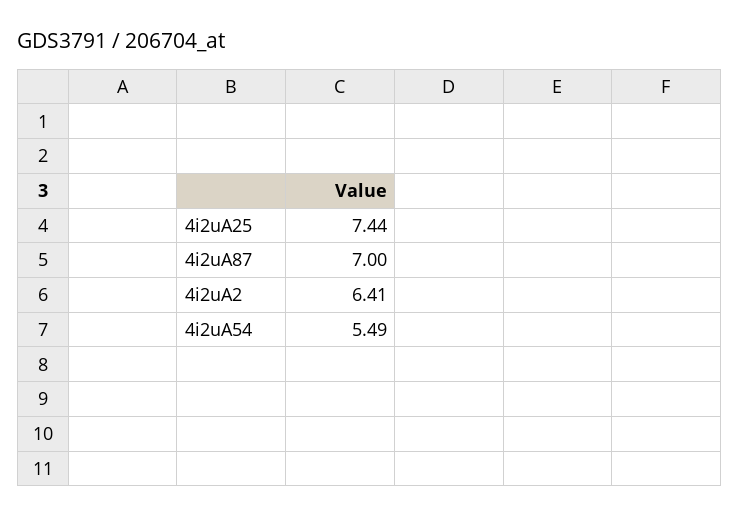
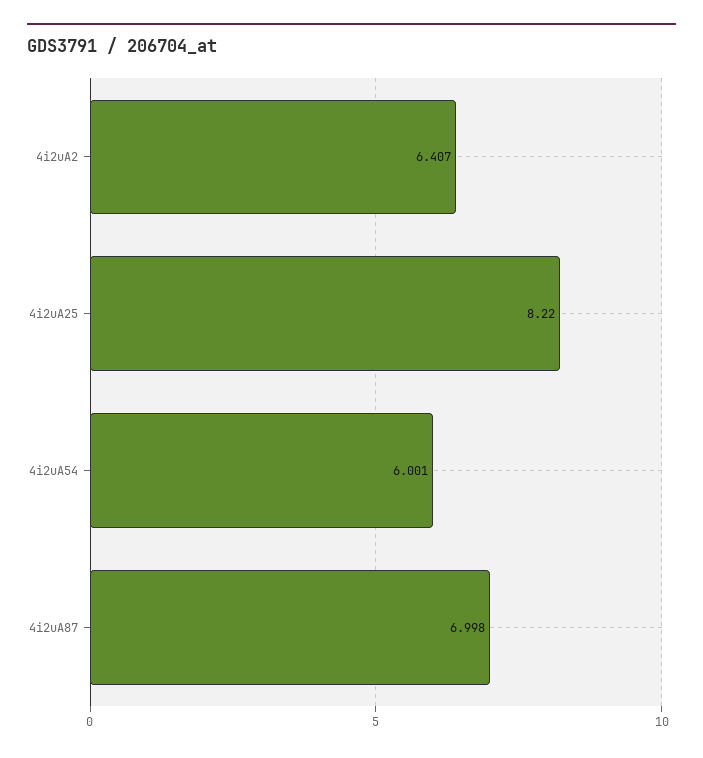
4i2uA25: 7.44 -> 8.22
4i2uA54: 5.49 -> 6.001

